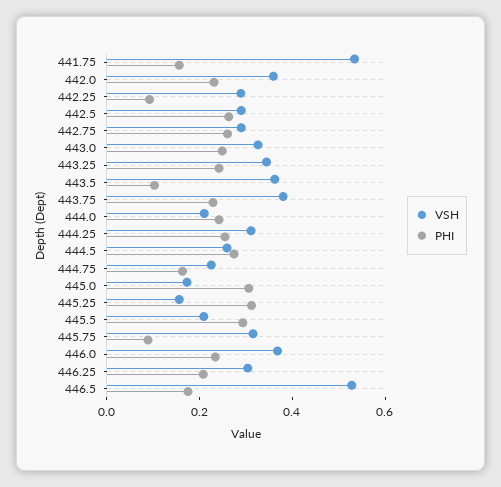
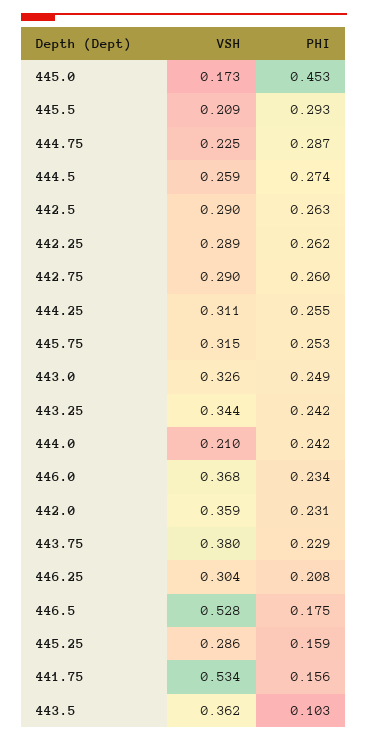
PHI, 442.25: 0.1 -> 0.262
PHI, 444.75: 0.15 -> 0.287
PHI, 445.0: 0.3 -> 0.453
VSH, 445.25: 0.15 -> 0.286
PHI, 445.25: 0.3 -> 0.159
PHI, 445.75: 0.1 -> 0.253

